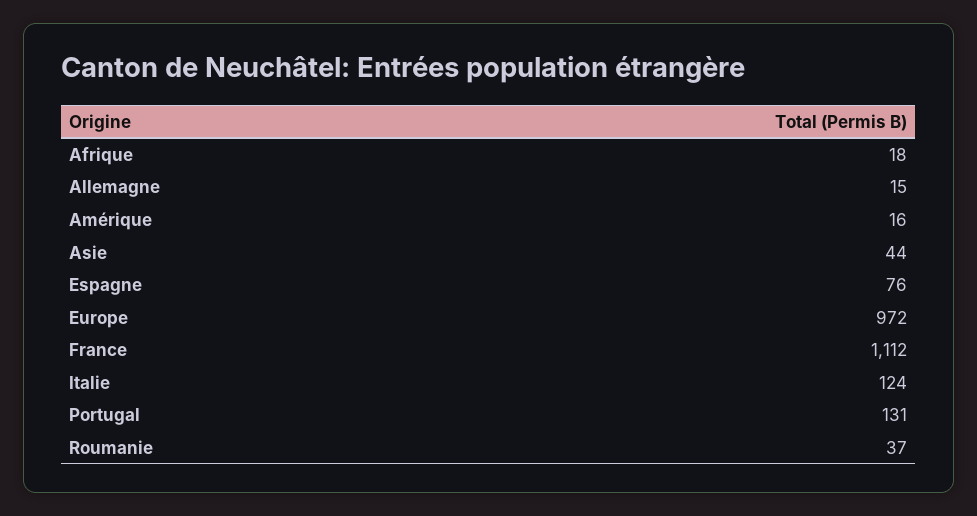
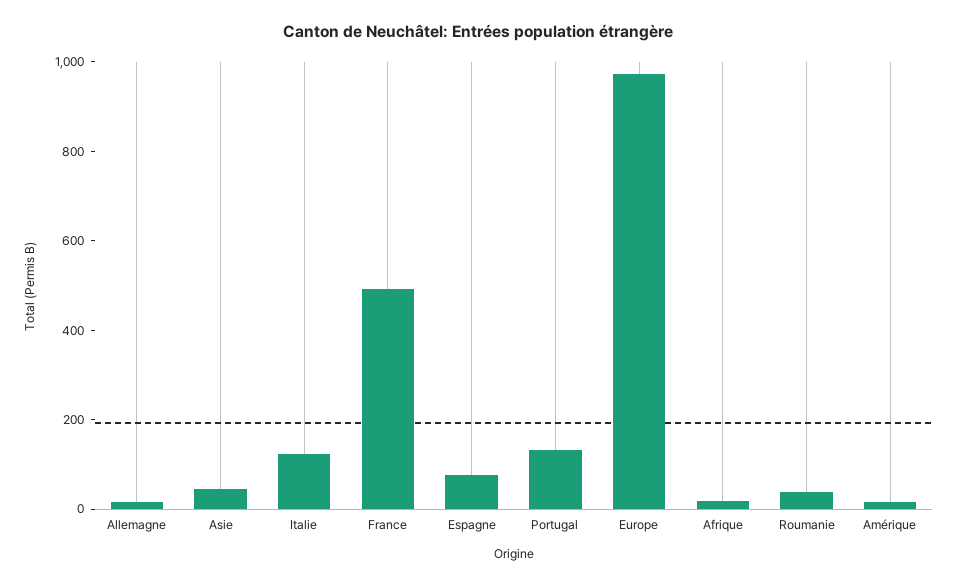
France: 1112 -> 500

